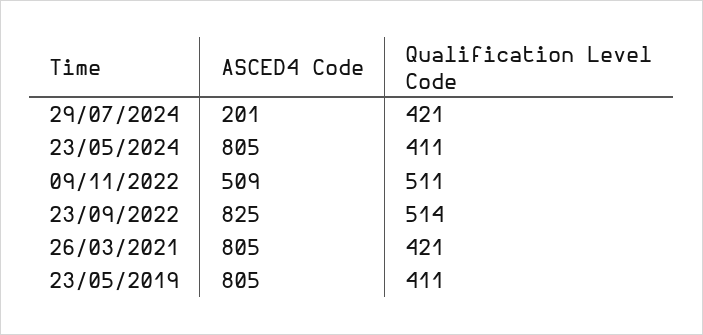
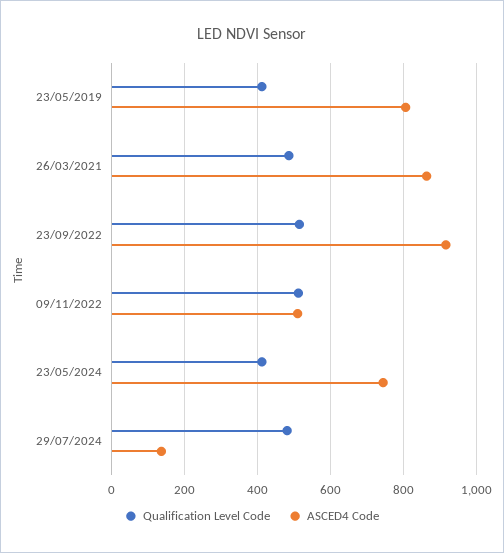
ASCED4 Code, 29/07/2024: 201 -> 140
Qualification Level Code, 29/07/2024: 421 -> 480
ASCED4 Code, 23/05/2024: 805 -> 740
ASCED4 Code, 23/09/2022: 825 -> 920
ASCED4 Code, 26/03/2021: 805 -> 860
Qualification Level Code, 26/03/2021: 421 -> 480

